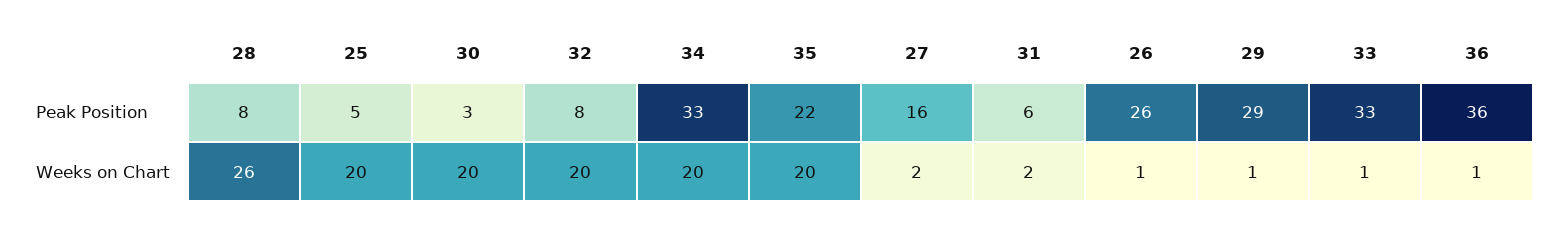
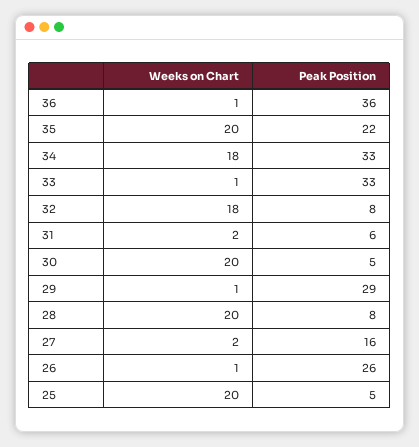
30, Peak Position: 3 -> 5
28, Weeks on Chart: 26 -> 20
32, Weeks on Chart: 20 -> 18
34, Weeks on Chart: 20 -> 18

